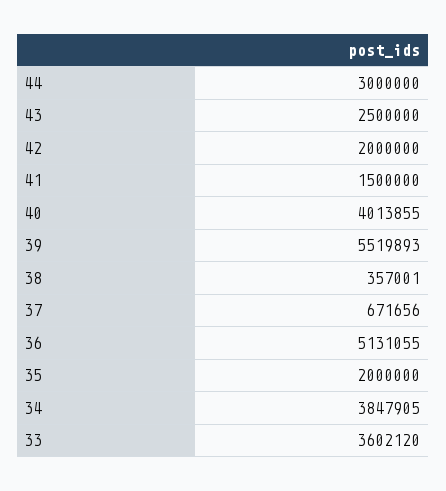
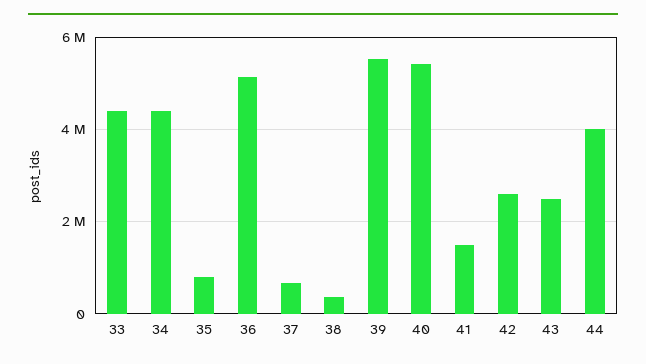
44: 3000000 -> 4000000
42: 2000000 -> 2600000
40: 4013855 -> 5400000
35: 2000000 -> 800000
34: 3847905 -> 4400000
33: 3602120 -> 4400000

